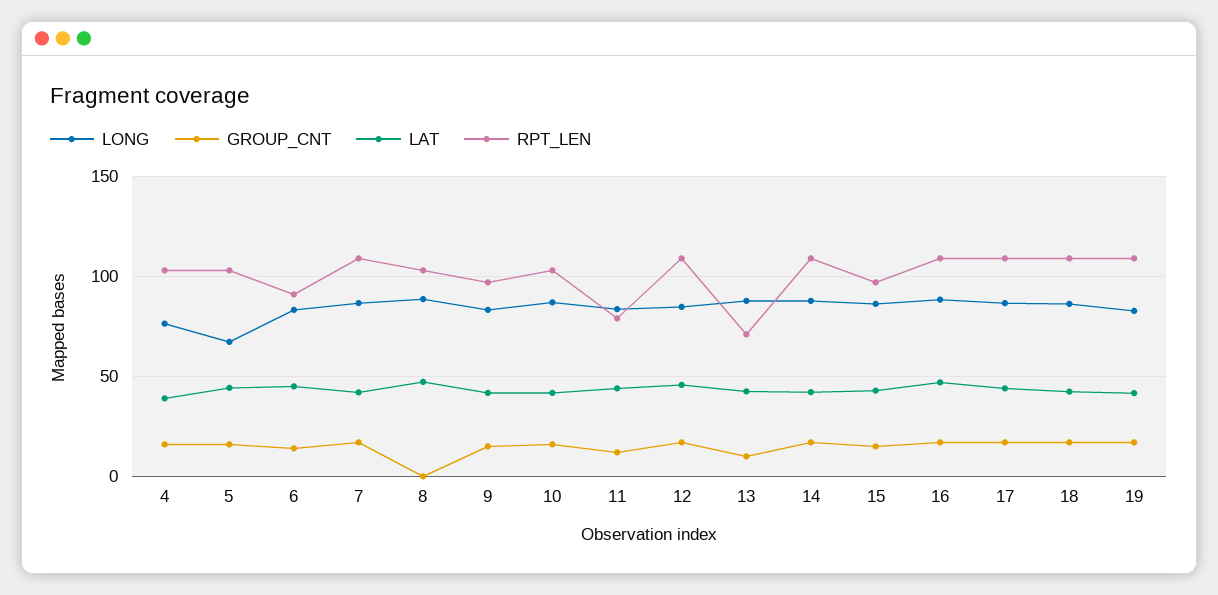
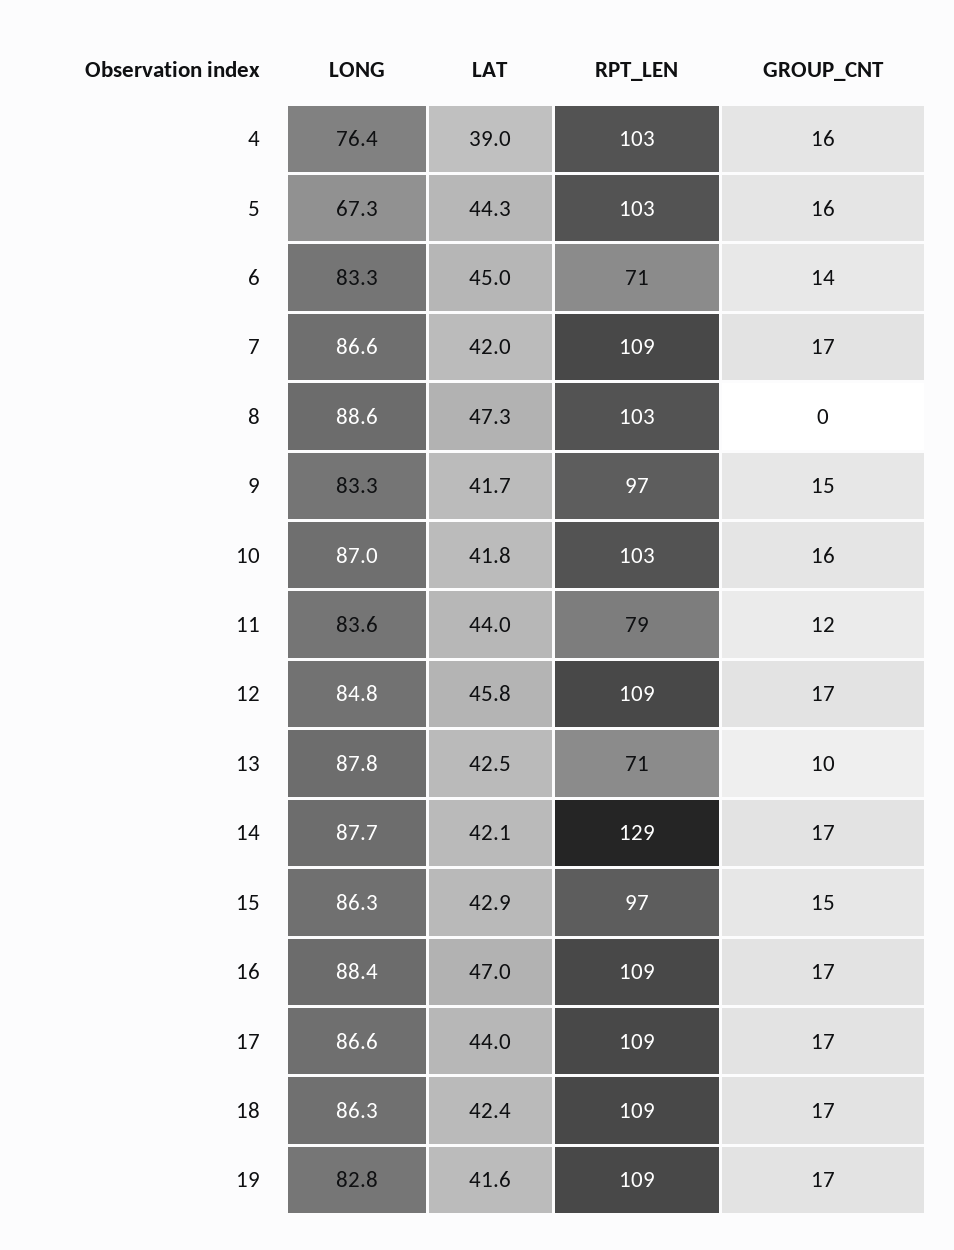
RPT_LEN, 6: 90 -> 71
RPT_LEN, 14: 110 -> 129

